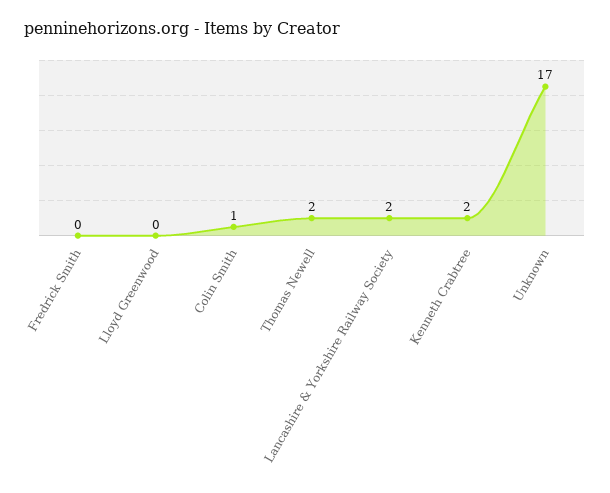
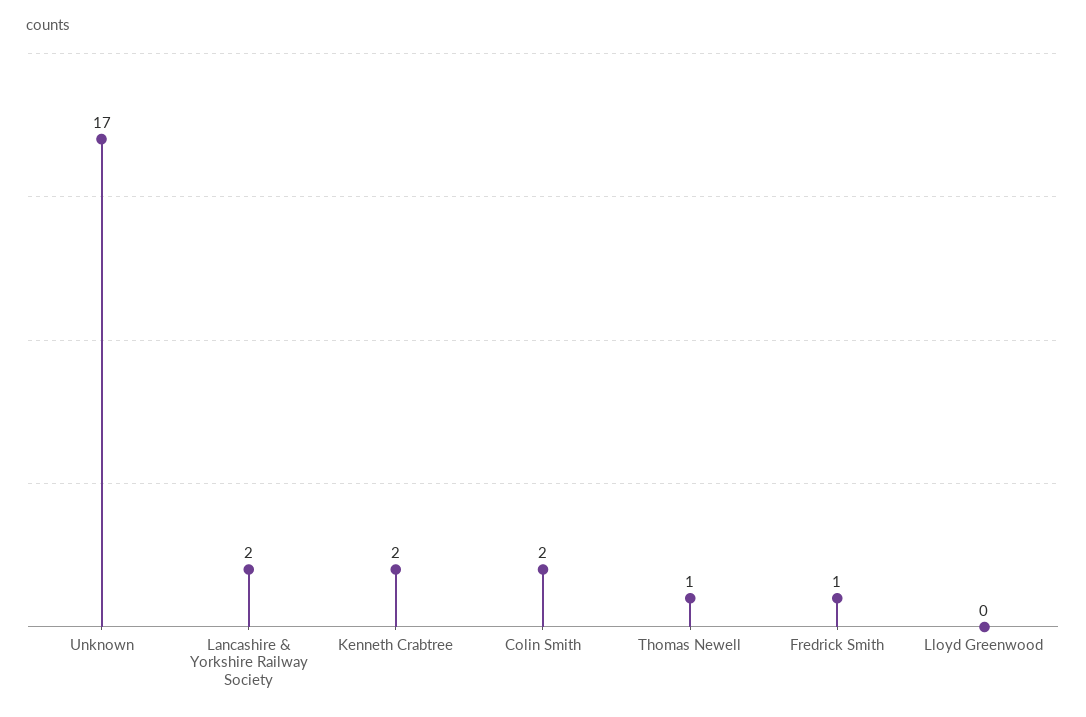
Fredrick Smith: 0 -> 1
Colin Smith: 1 -> 2
Thomas Newell: 2 -> 1

